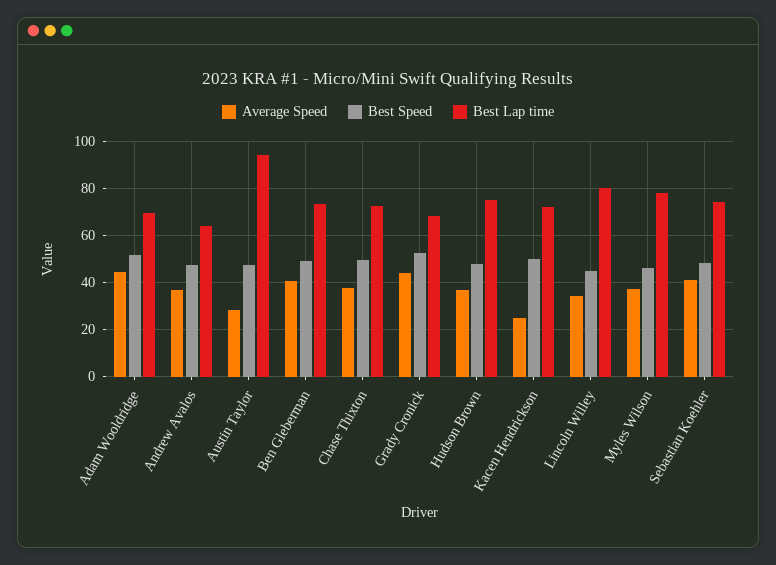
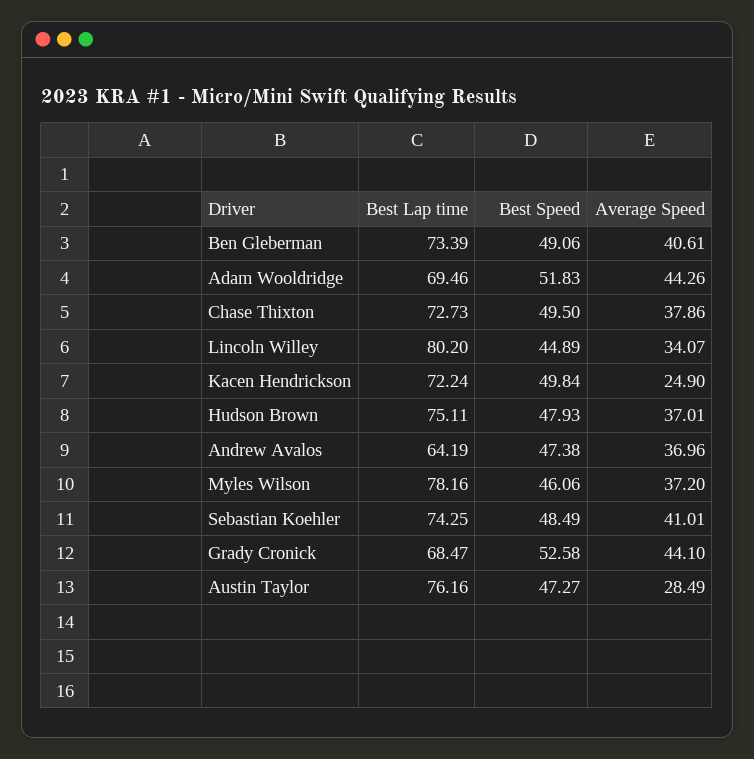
Best Lap time, Austin Taylor: 95 -> 76.16

